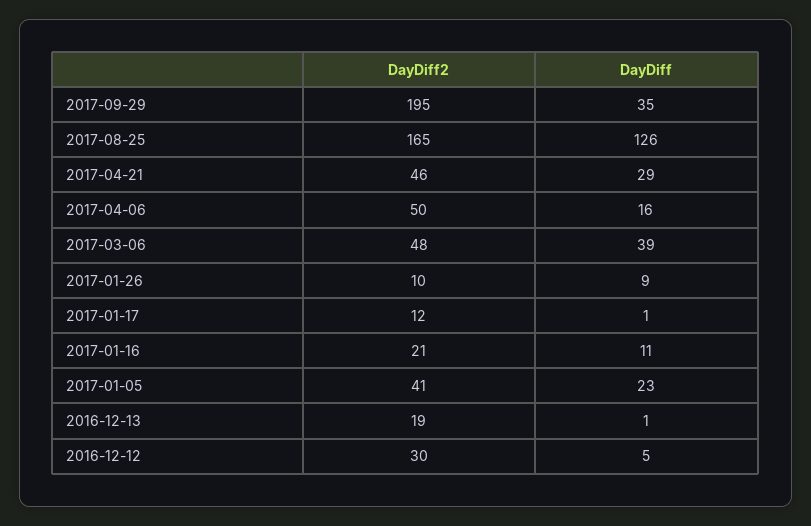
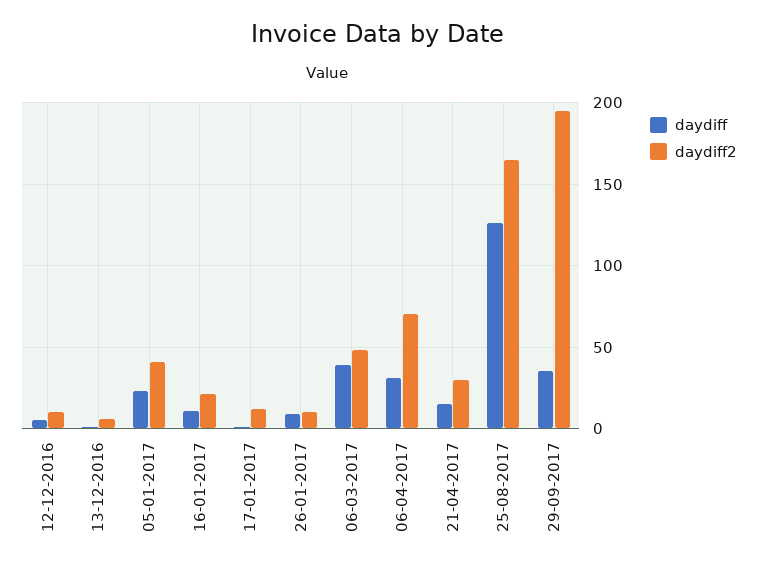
DayDiff2, 2017-04-21: 46 -> 30
DayDiff, 2017-04-21: 29 -> 15
DayDiff2, 2017-04-06: 50 -> 70
DayDiff, 2017-04-06: 16 -> 30
DayDiff2, 2016-12-13: 19 -> 5
DayDiff2, 2016-12-12: 30 -> 10

